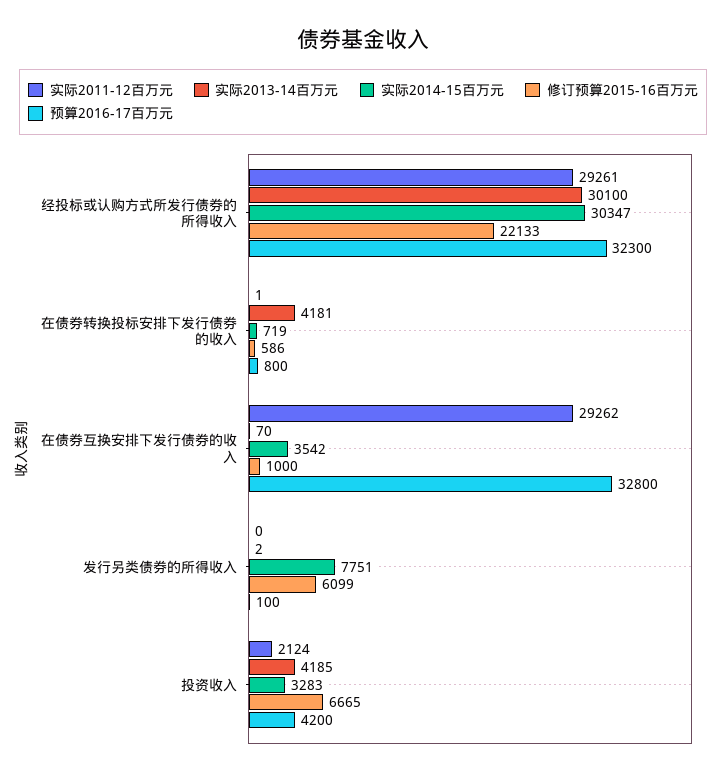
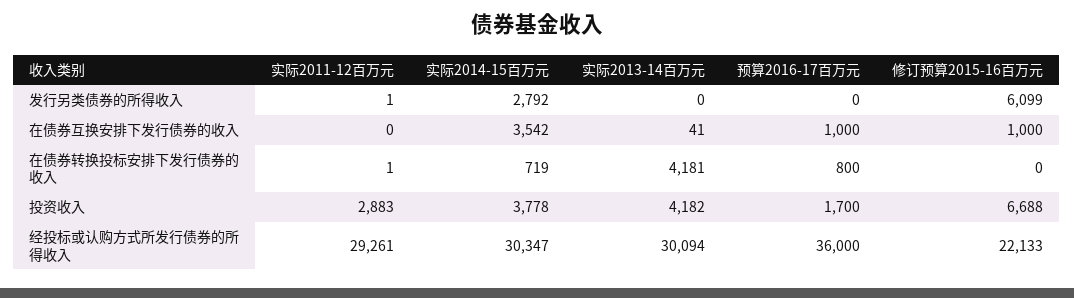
实际2013-14百万元, 经投标或认购方式所发行债券的所得收入: 30100 -> 30094
预算2016-17百万元, 经投标或认购方式所发行债券的所得收入: 32300 -> 36000
修订预算2015-16百万元, 在债券转换投标安排下发行债券的收入: 586 -> 0
实际2011-12百万元, 在债券互换安排下发行债券的收入: 29262 -> 0
实际2013-14百万元, 在债券互换安排下发行债券的收入: 70 -> 41
预算2016-17百万元, 在债券互换安排下发行债券的收入: 32800 -> 1000
实际2011-12百万元, 发行另类债券的所得收入: 0 -> 1
实际2013-14百万元, 发行另类债券的所得收入: 2 -> 0
实际2014-15百万元, 发行另类债券的所得收入: 7751 -> 2792
预算2016-17百万元, 发行另类债券的所得收入: 100 -> 0
实际2011-12百万元, 投资收入: 2124 -> 2883
实际2013-14百万元, 投资收入: 4185 -> 4182
实际2014-15百万元, 投资收入: 3283 -> 3778
修订预算2015-16百万元, 投资收入: 6665 -> 6688
预算2016-17百万元, 投资收入: 4200 -> 1700

